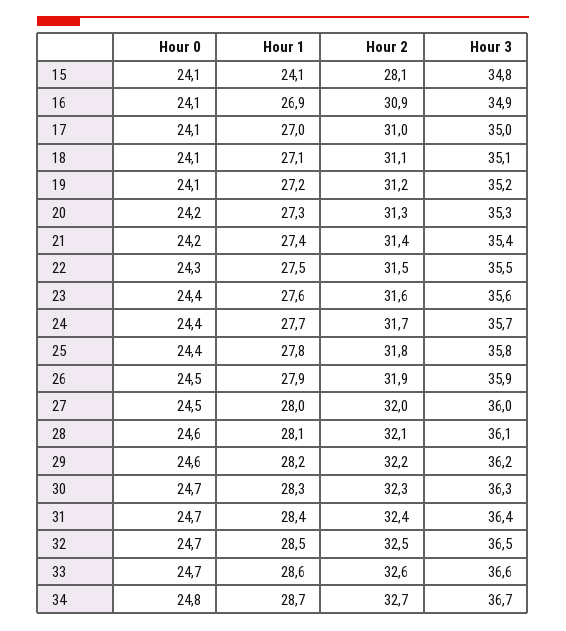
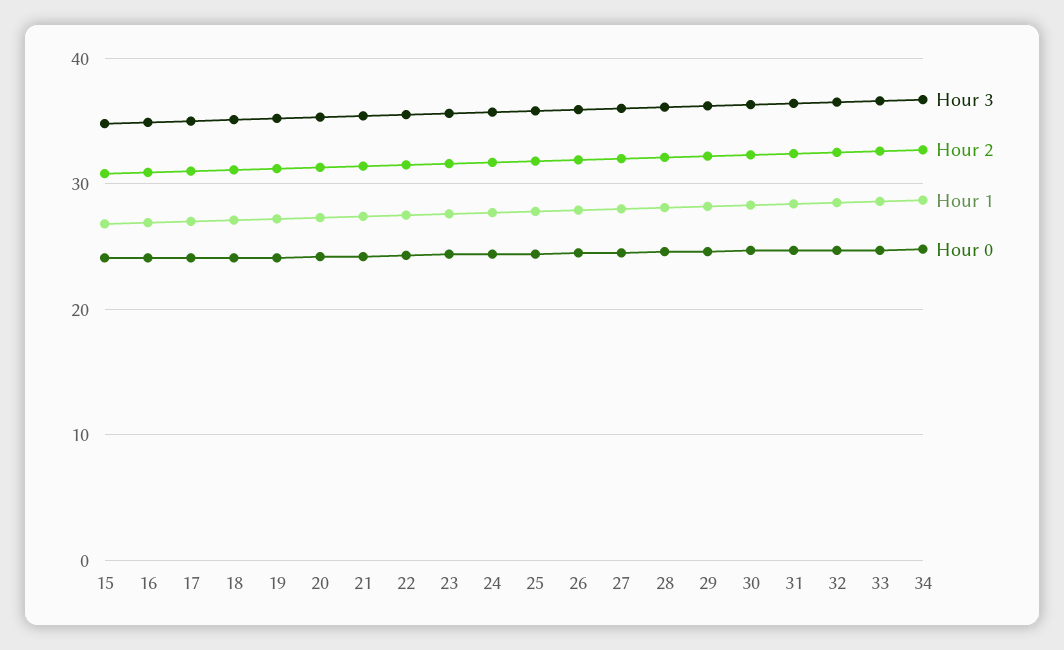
Hour 1, 15: 24.1 -> 27
Hour 2, 15: 28.1 -> 31

